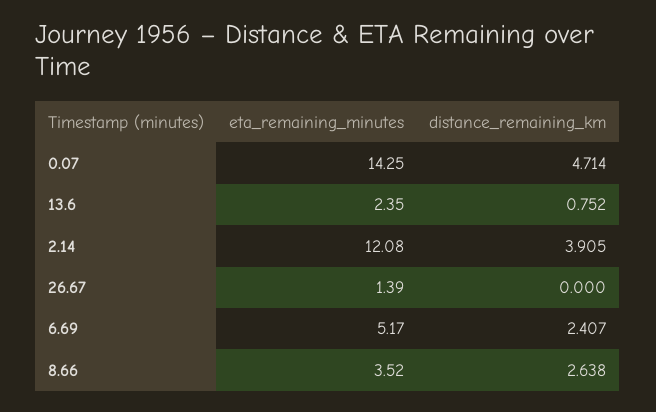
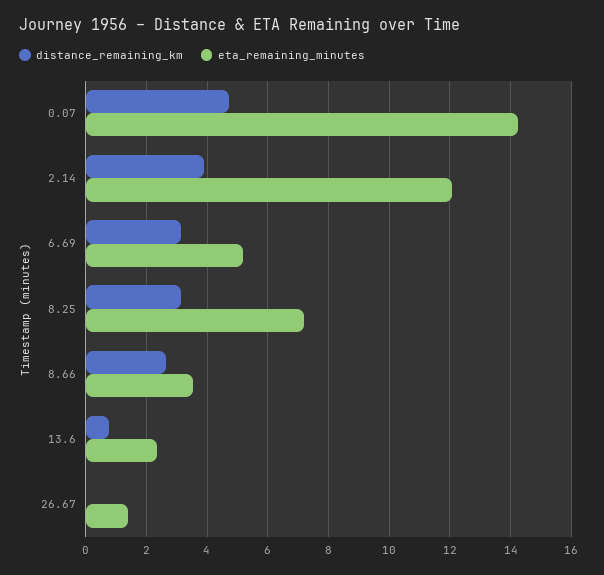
distance_remaining_km, 6.69: 2.407 -> 3.2
distance_remaining_km, 8.25: none -> 3.2
eta_remaining_minutes, 8.25: none -> 7.2

